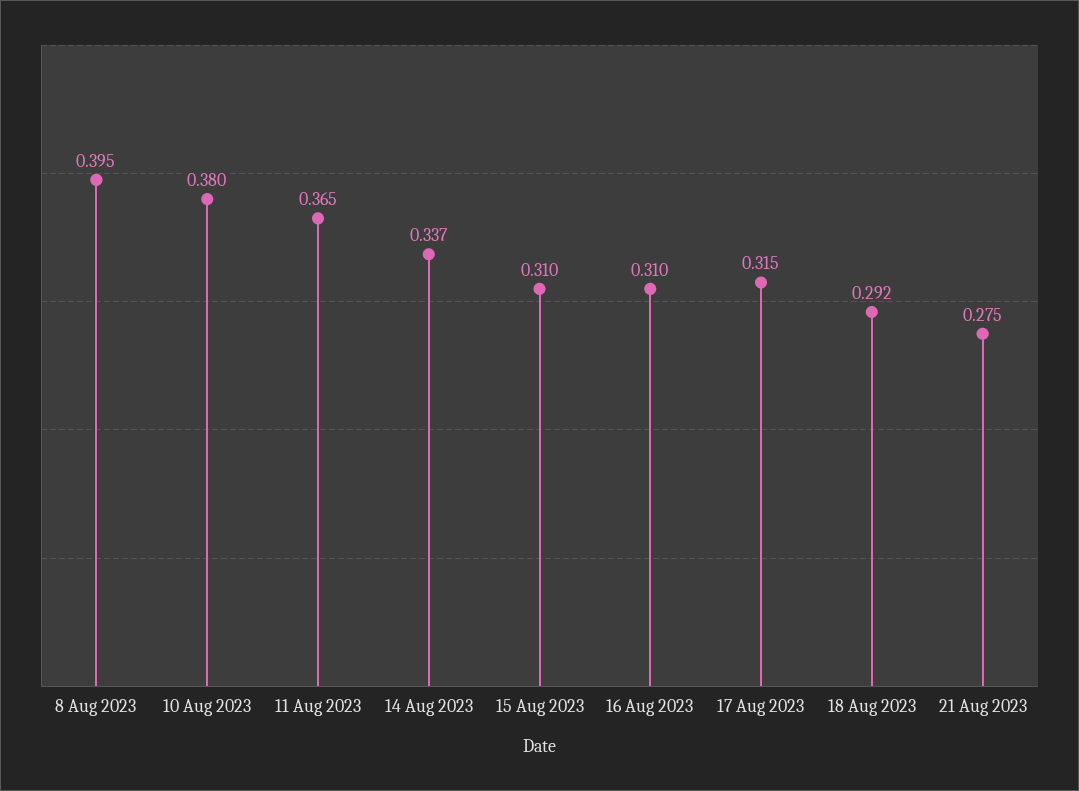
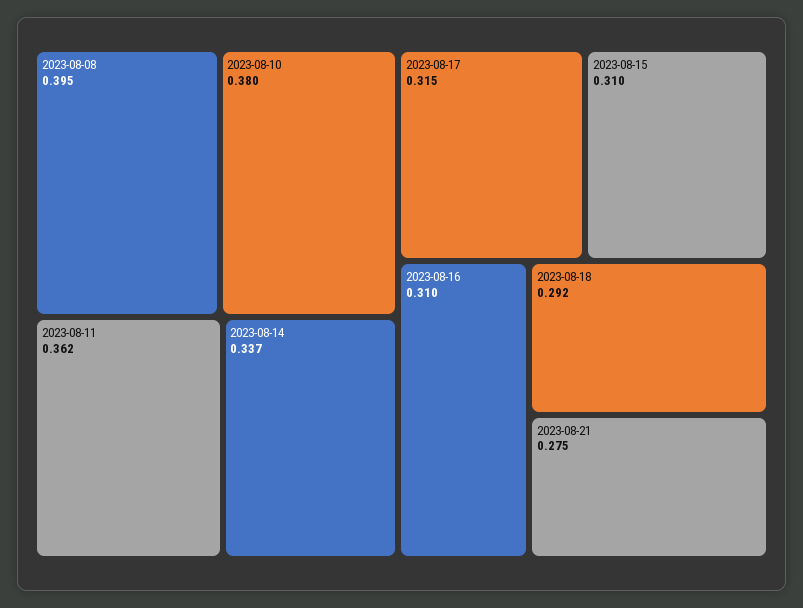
11 Aug 2023: 0.365 -> 0.362

